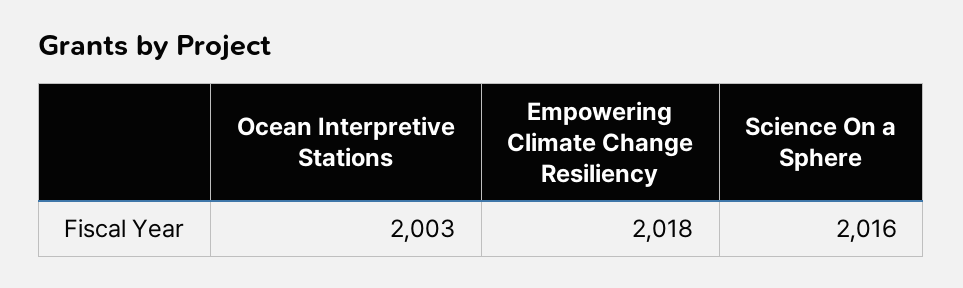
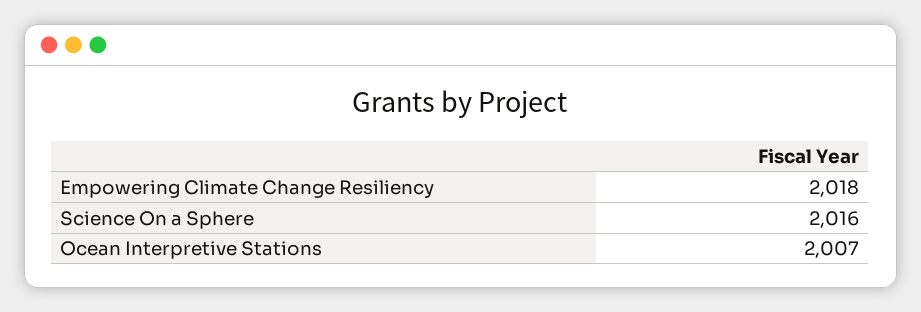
Ocean Interpretive Stations: 2003 -> 2007

